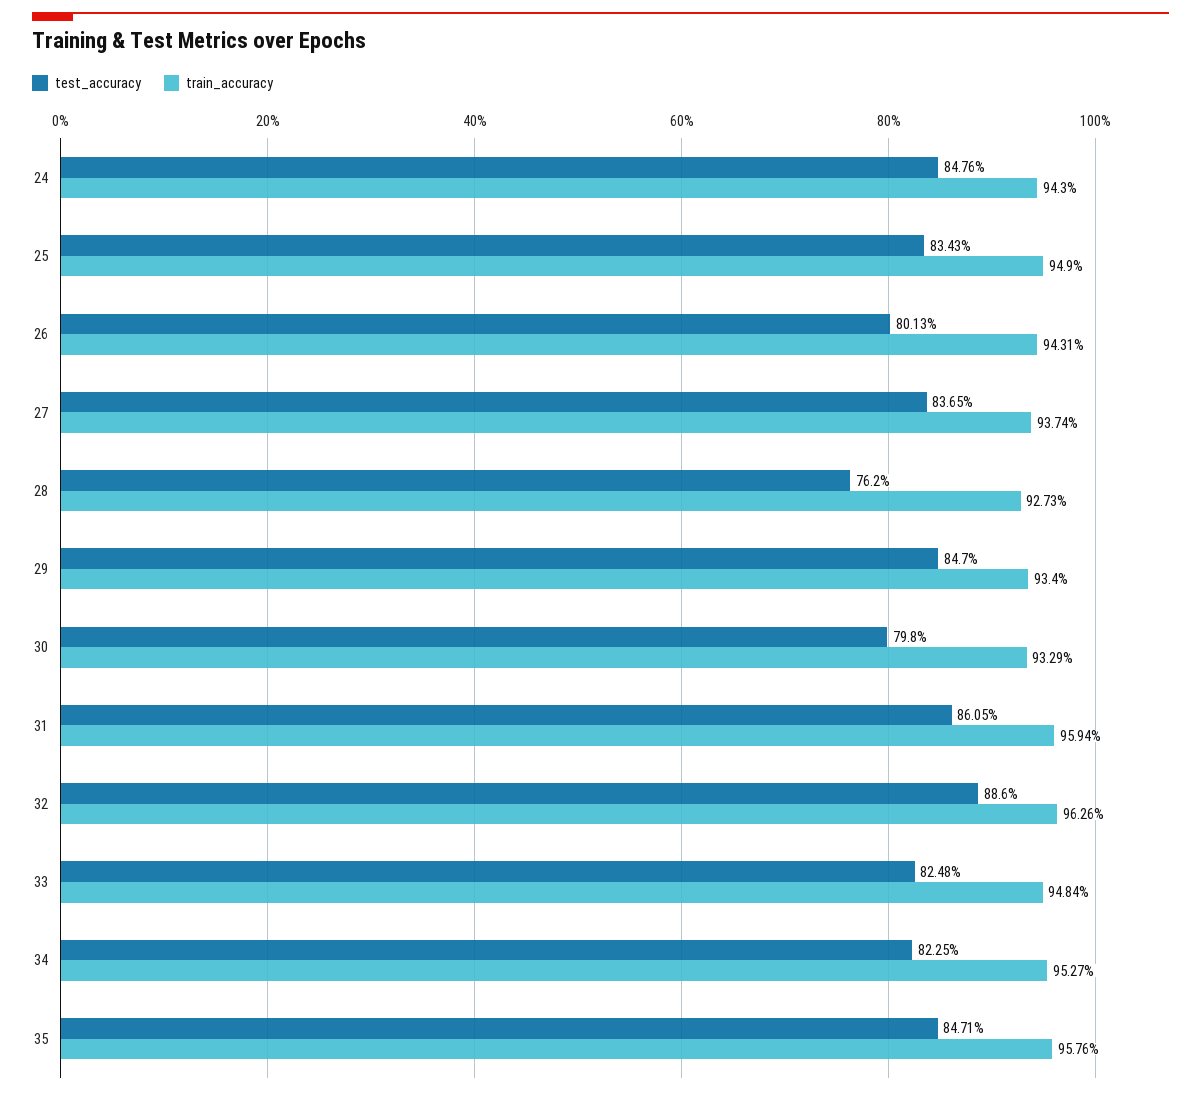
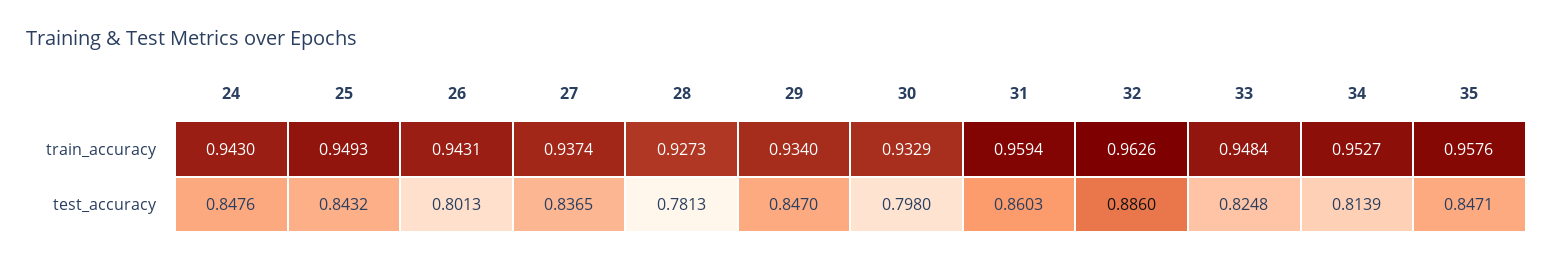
test_accuracy, 25: 0.8343 -> 0.8432
train_accuracy, 25: 0.949 -> 0.9493
test_accuracy, 28: 0.762 -> 0.7813
test_accuracy, 31: 0.8605 -> 0.8603
test_accuracy, 34: 0.8225 -> 0.8139

